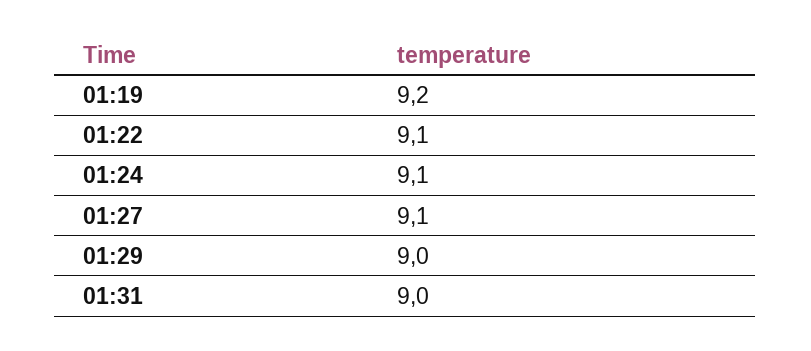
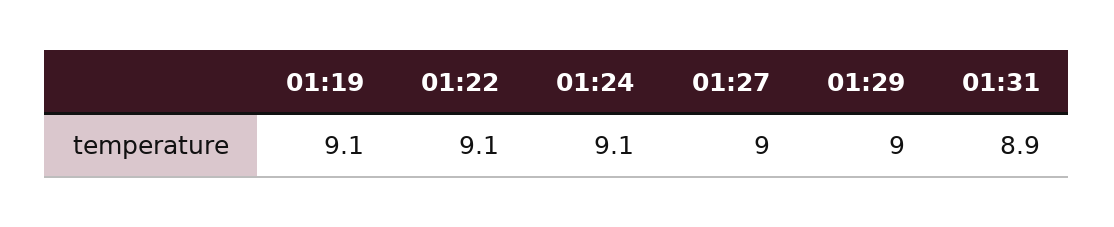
01:19: 9.2 -> 9.1
01:27: 9.1 -> 9
01:31: 9 -> 8.9

